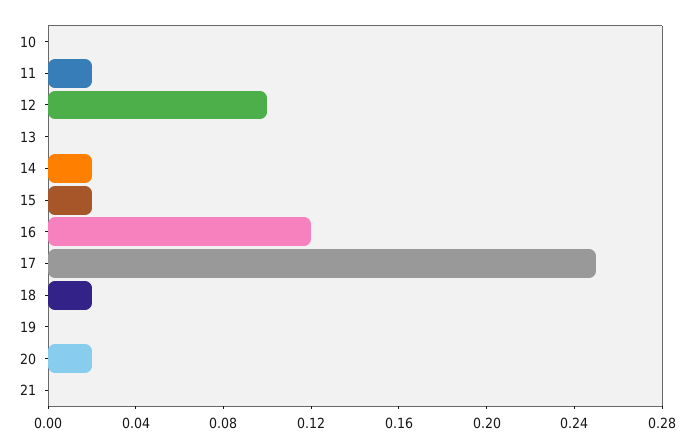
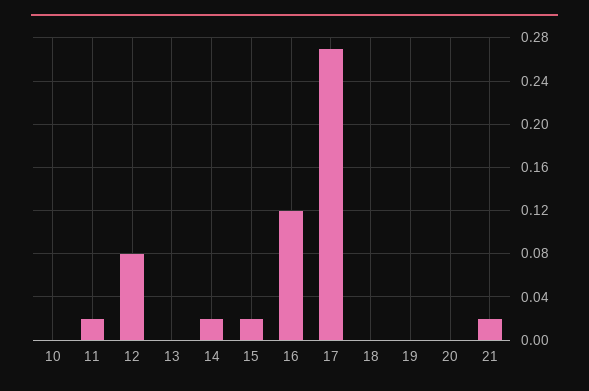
12: 0.1 -> 0.08
17: 0.25 -> 0.27
18: 0.02 -> 0
20: 0.02 -> 0
21: 0 -> 0.02

